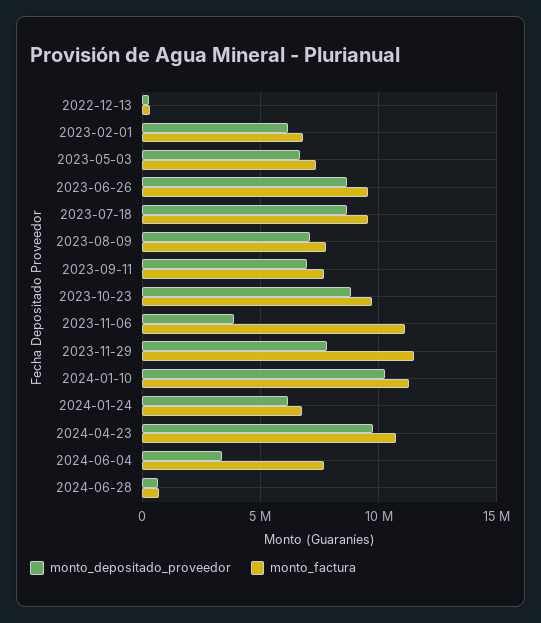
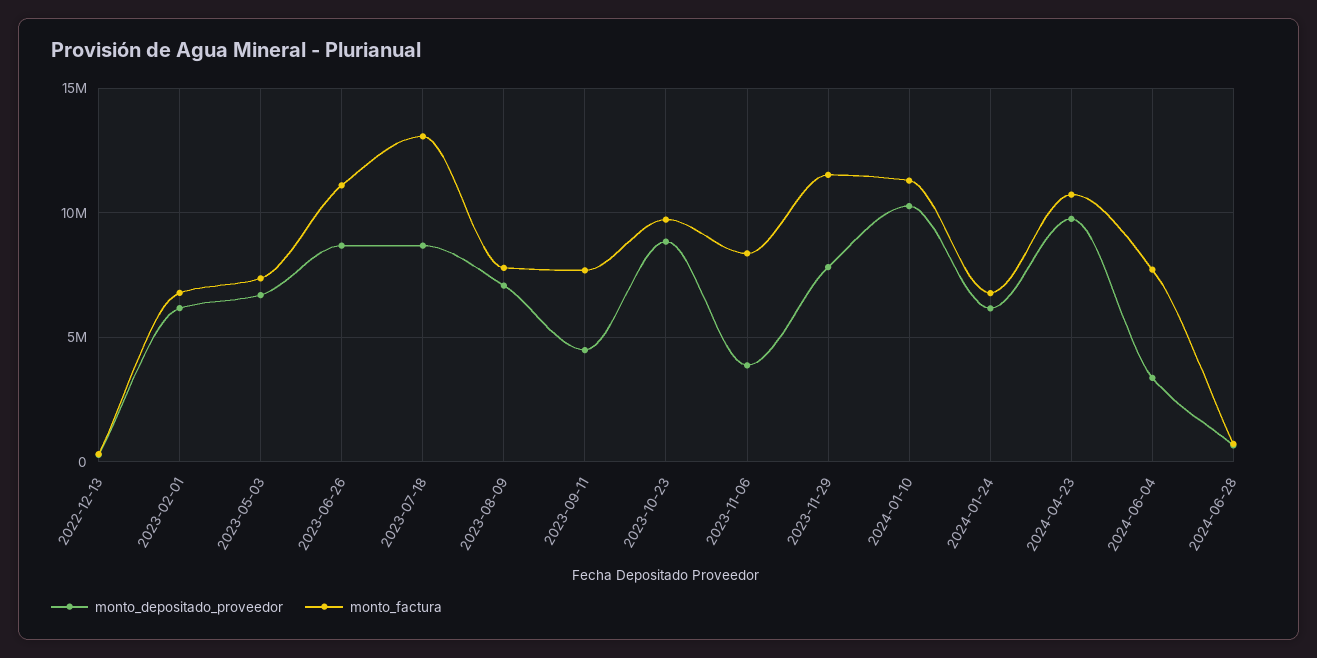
monto_factura, 2023-06-26: 9500000 -> 11000000
monto_factura, 2023-07-18: 9500000 -> 13000000
monto_depositado_proveedor, 2023-09-11: 7000000 -> 4500000
monto_factura, 2023-11-06: 11000000 -> 8500000

